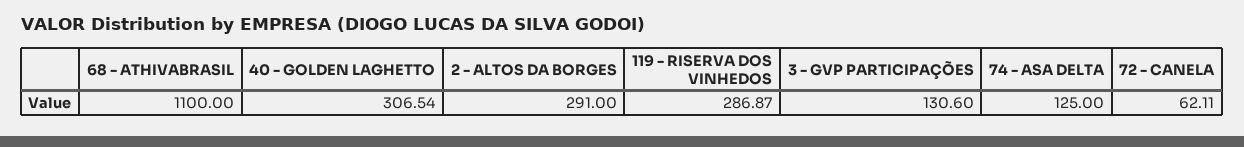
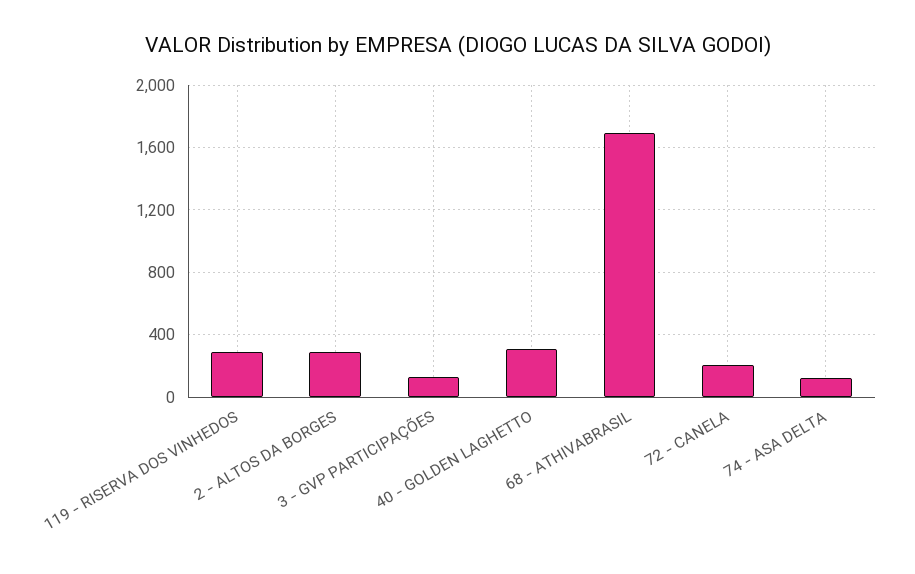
68 - ATHIVABRASIL: 1100 -> 1700
72 - CANELA: 62.11 -> 200

